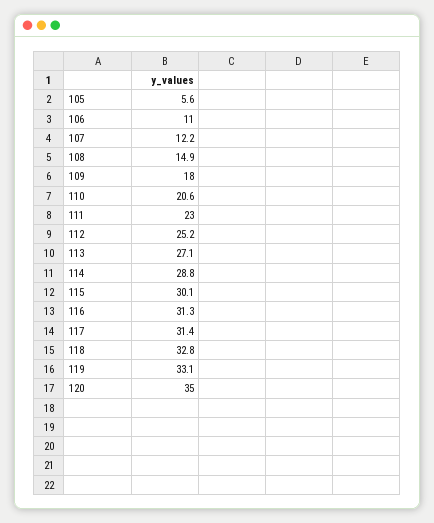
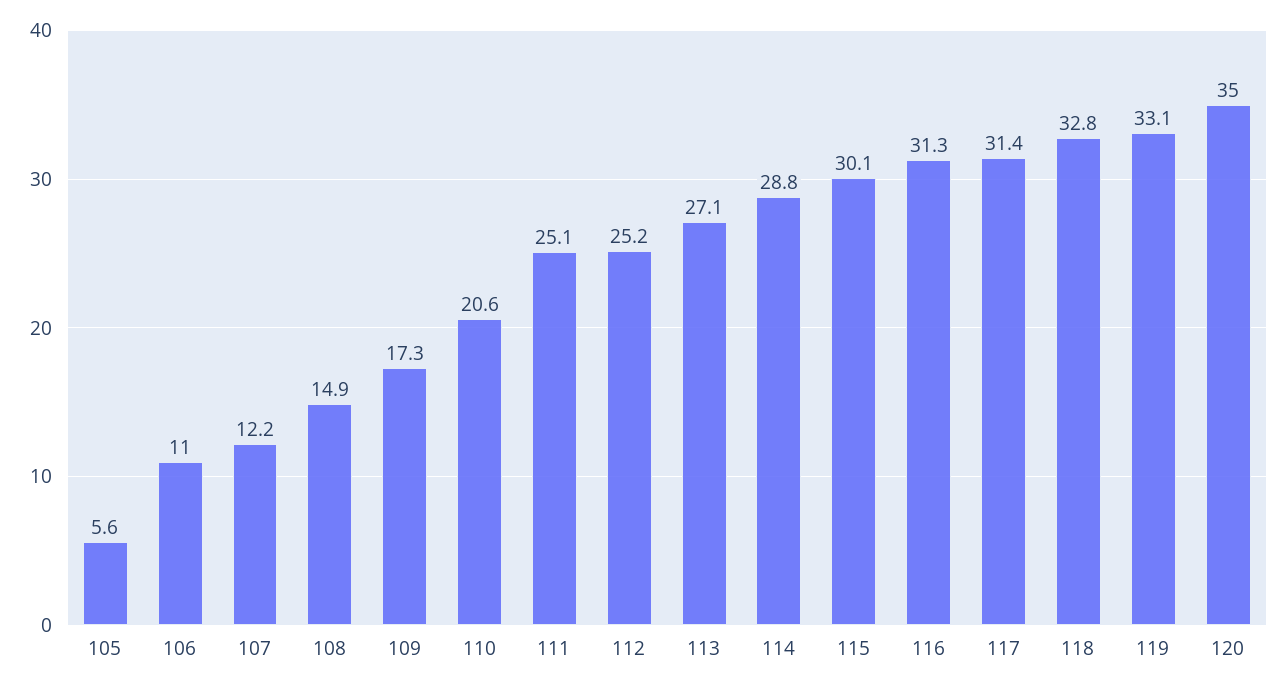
109: 18 -> 17.3
111: 23 -> 25.1

